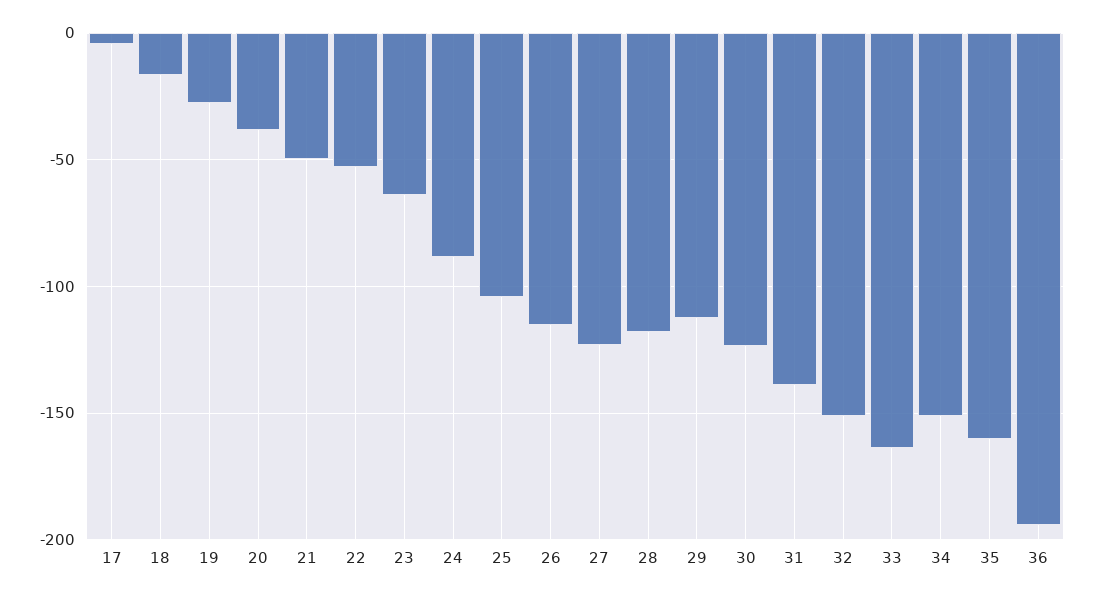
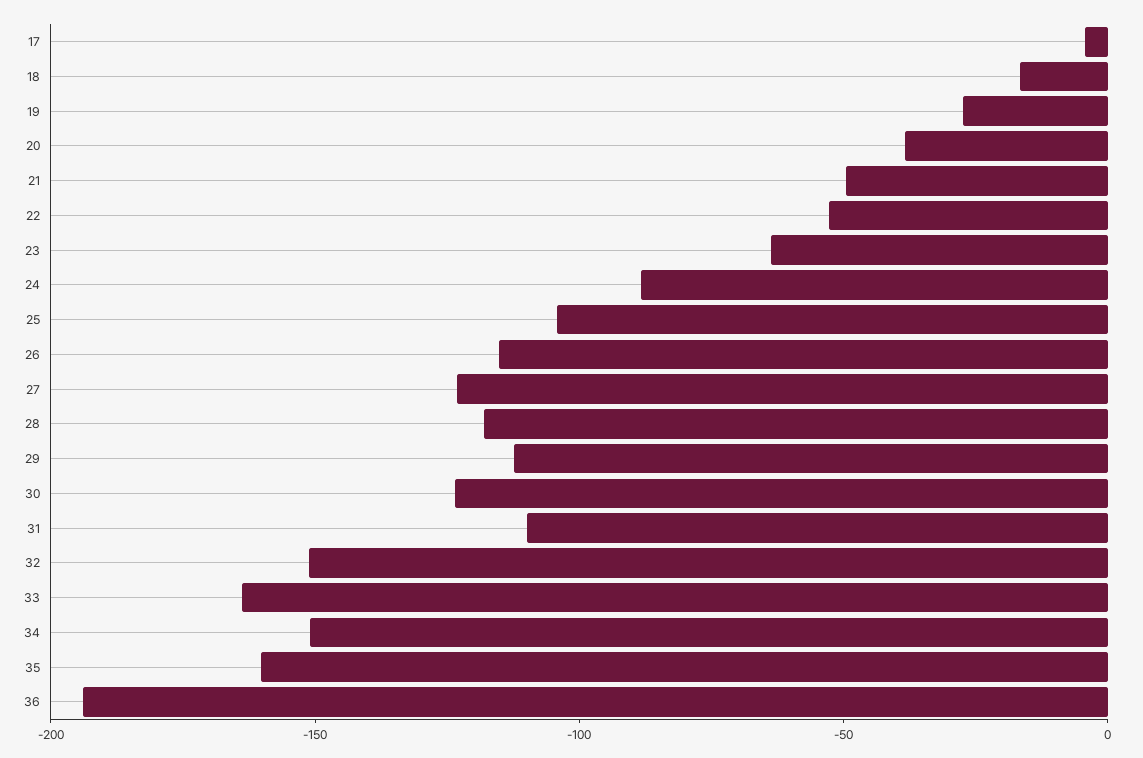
31: -140 -> -110

